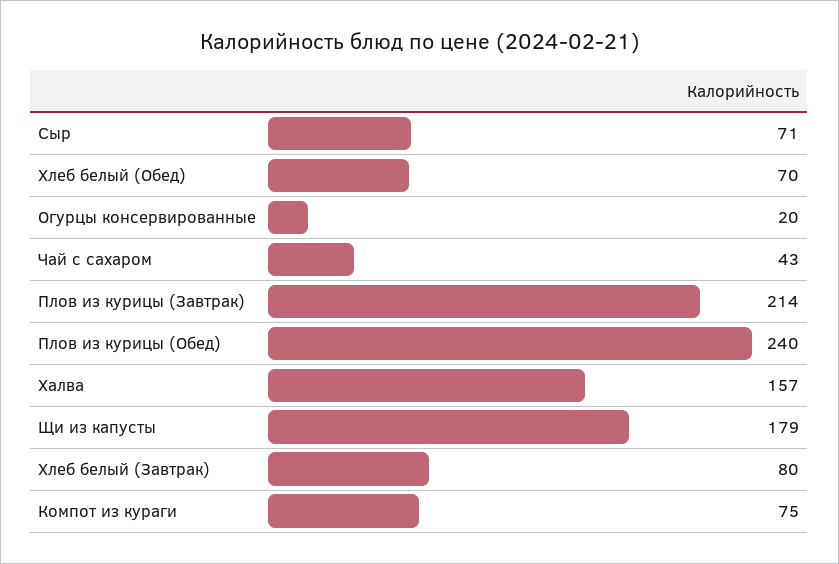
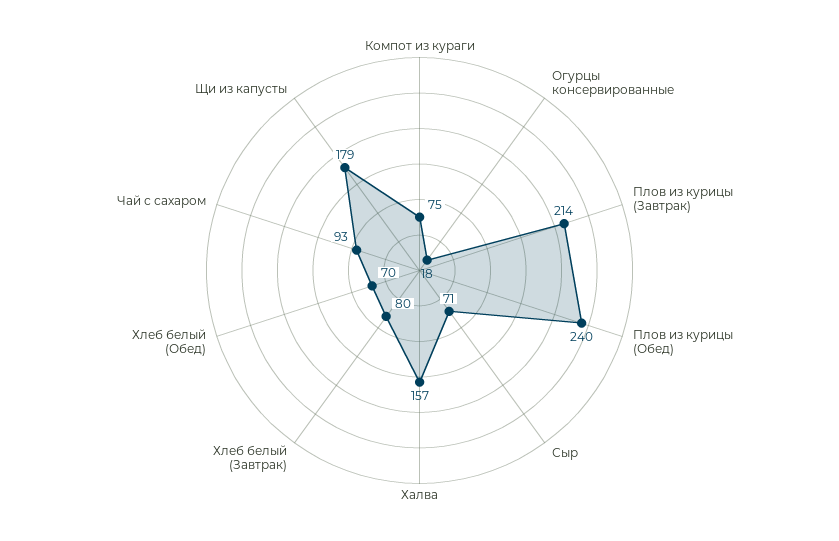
Огурцы консервированные: 20 -> 18
Чай с сахаром: 43 -> 93

